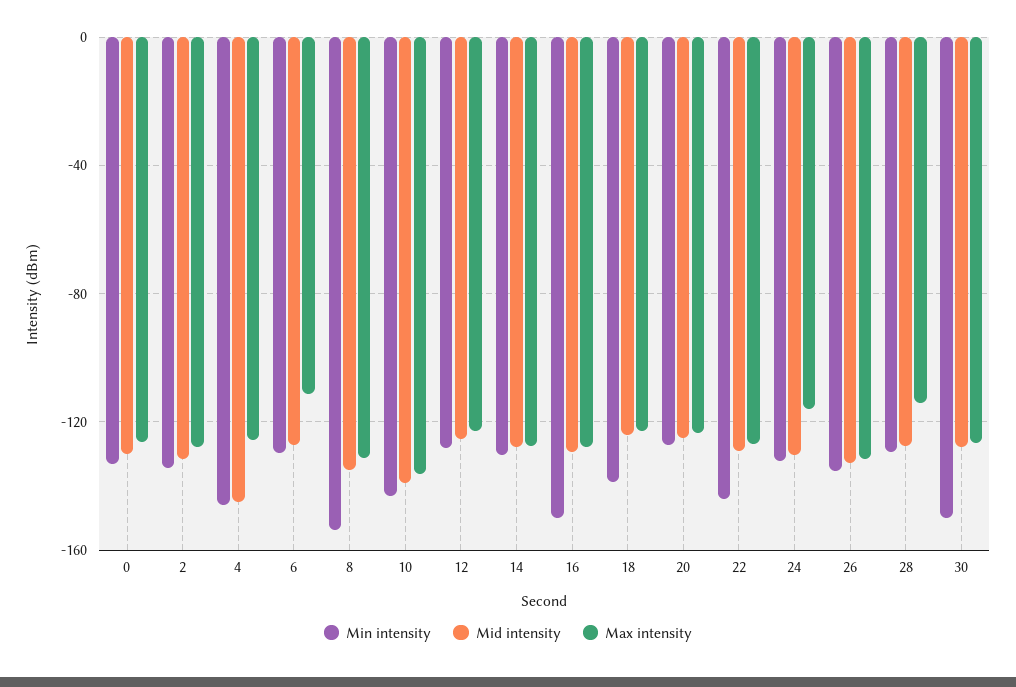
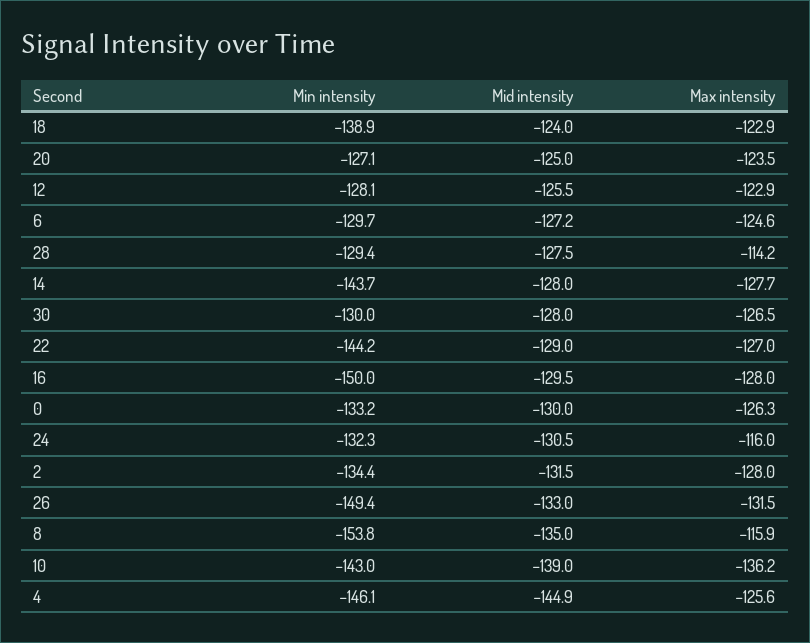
Max intensity, 6: -110 -> -124.6
Max intensity, 8: -130 -> -115.9
Min intensity, 14: -130 -> -143.7
Min intensity, 26: -135 -> -149.4
Min intensity, 30: -150 -> -130

